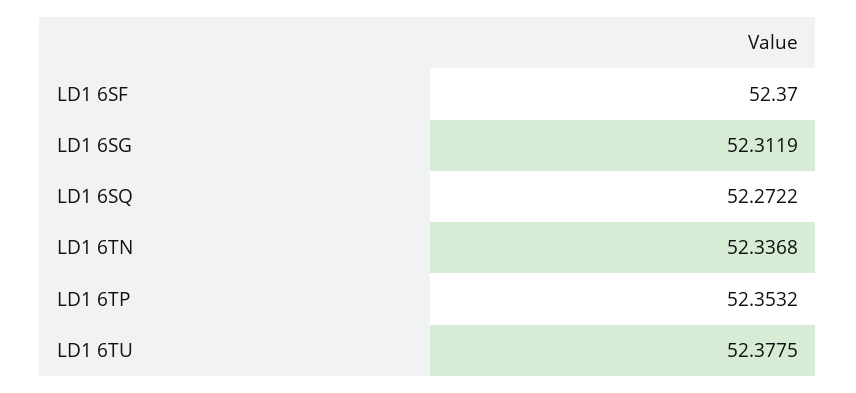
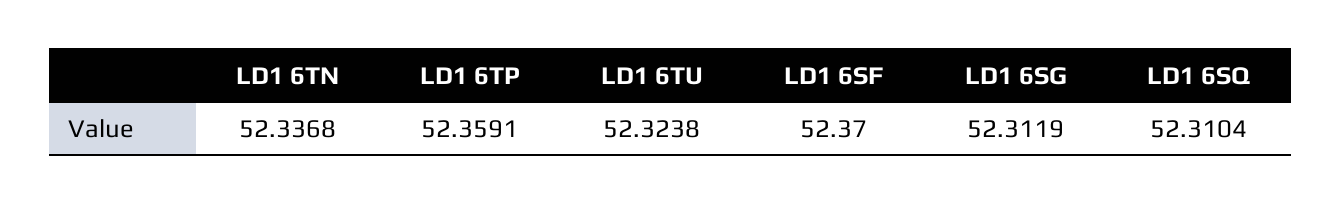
LD1 6SQ: 52.2722 -> 52.3104
LD1 6TP: 52.3532 -> 52.3591
LD1 6TU: 52.3775 -> 52.3238

